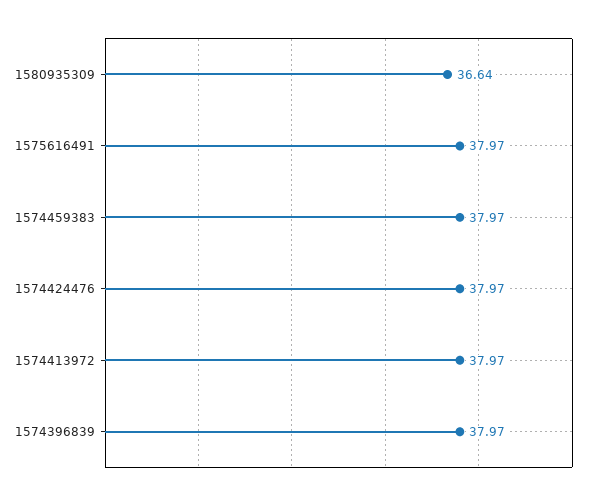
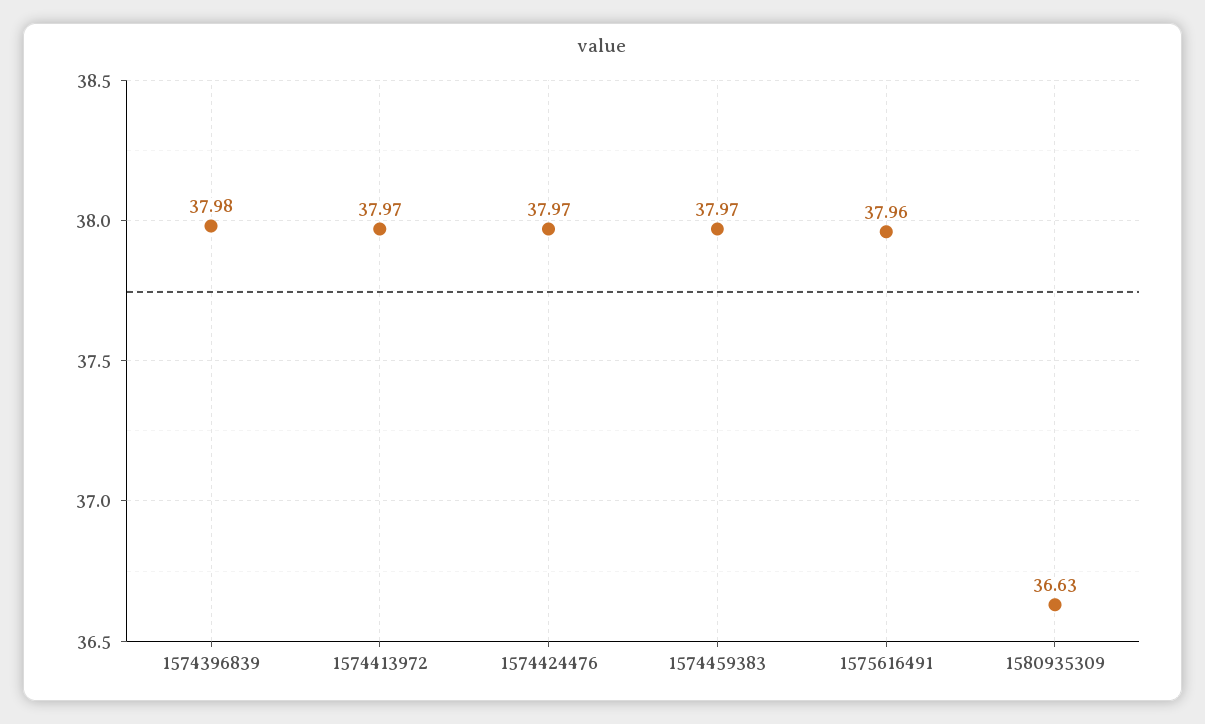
1580935309: 36.64 -> 36.63
1575616491: 37.97 -> 37.96
1574396839: 37.97 -> 37.98

